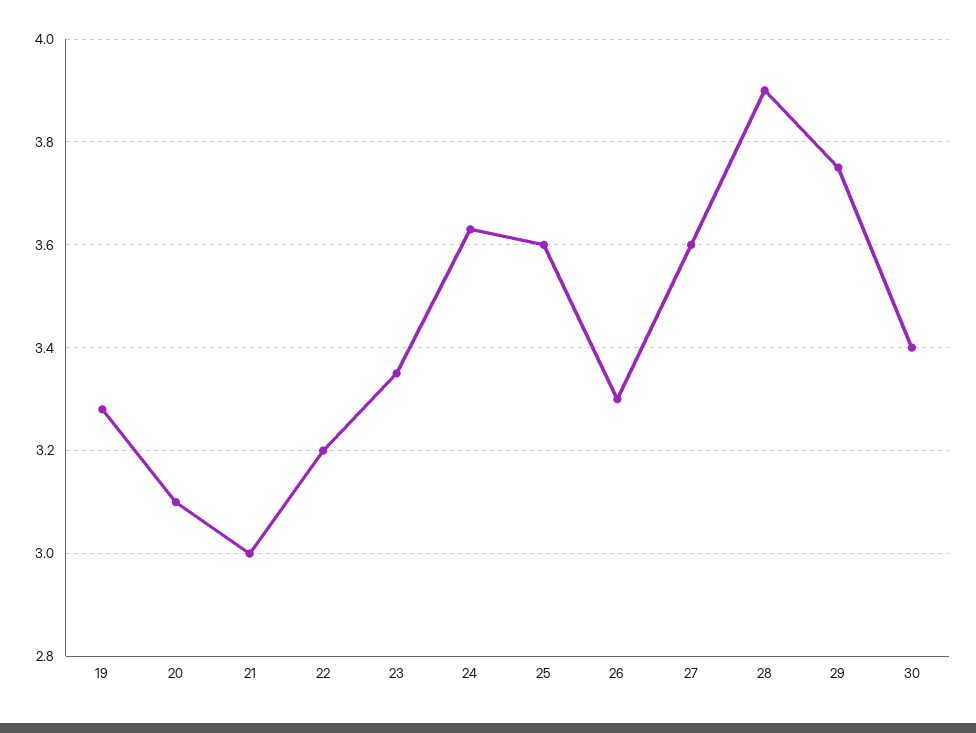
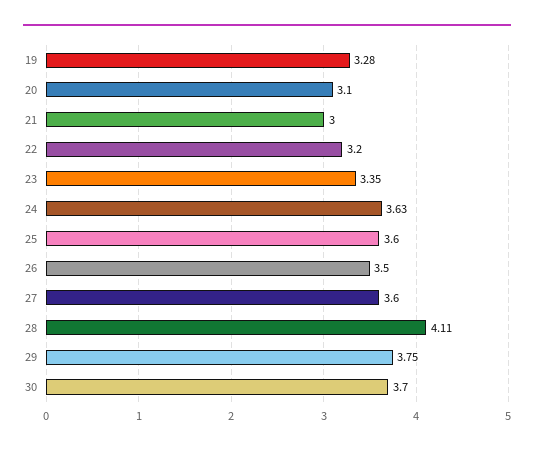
26: 3.3 -> 3.5
28: 3.9 -> 4.11
30: 3.4 -> 3.7

